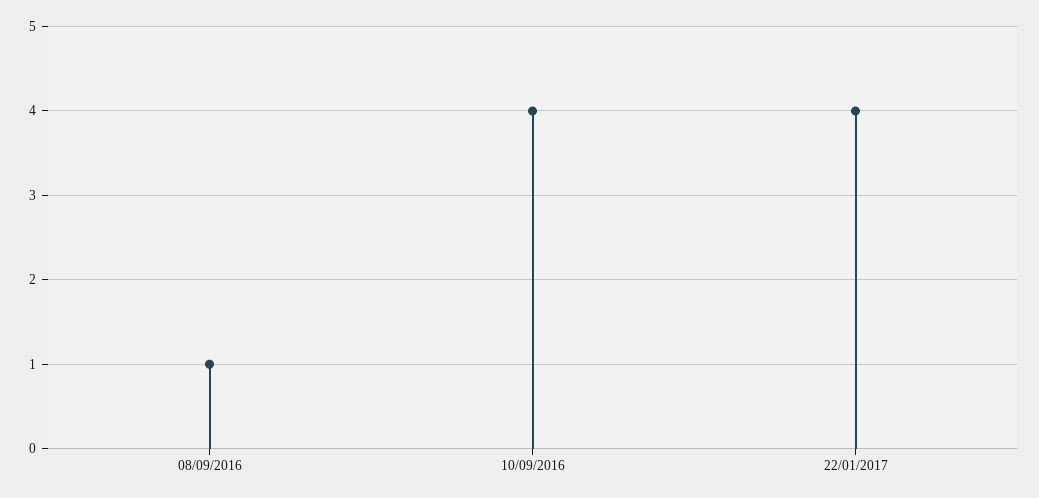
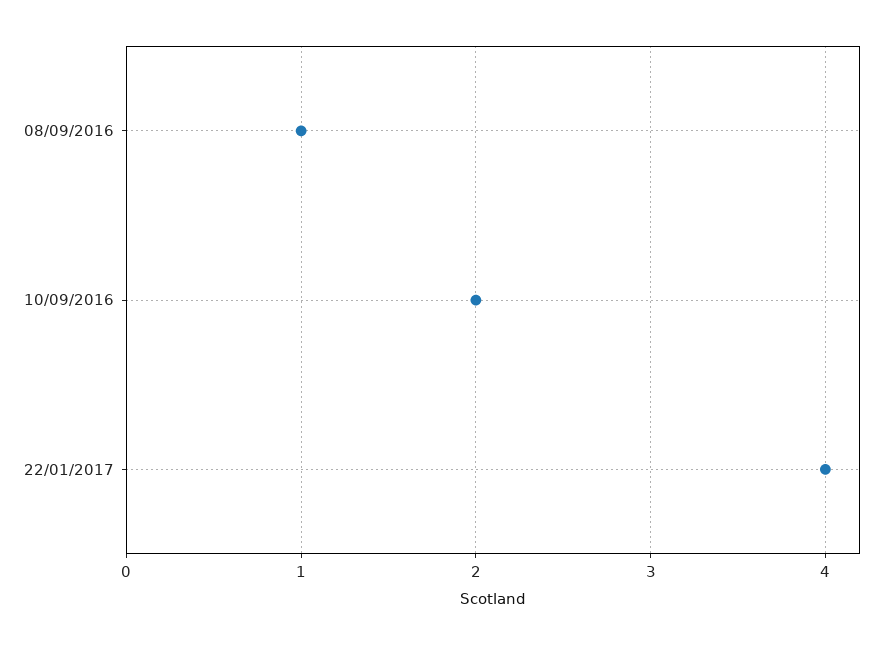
10/09/2016: 4 -> 2

